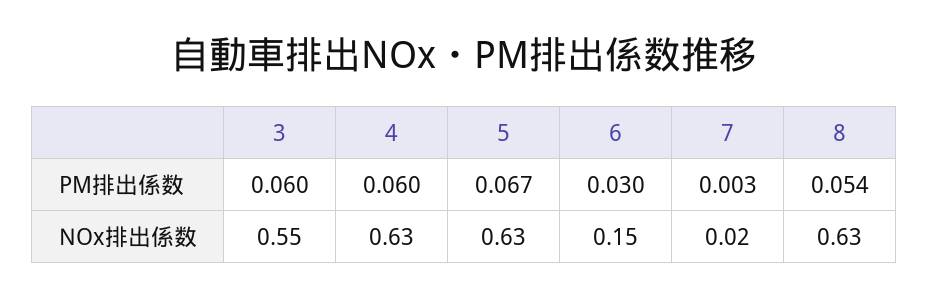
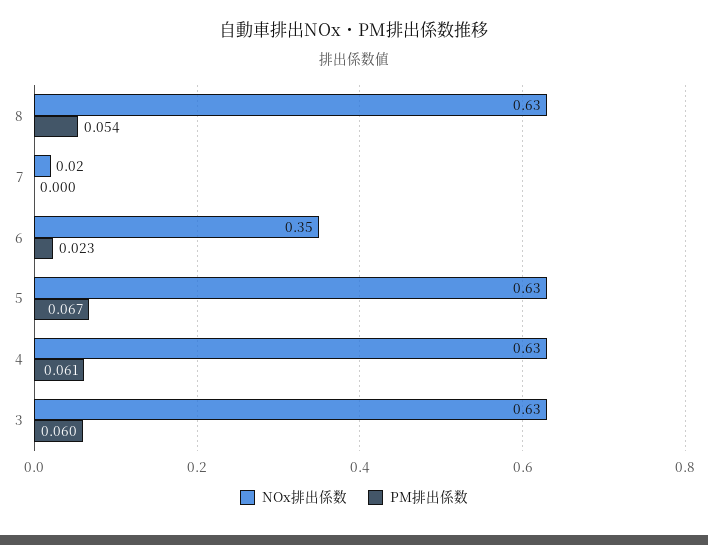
PM排出係数, 4: 0.06 -> 0.061
PM排出係数, 6: 0.03 -> 0.023
PM排出係数, 7: 0.003 -> 0
NOx排出係数, 3: 0.55 -> 0.63
NOx排出係数, 6: 0.15 -> 0.35

